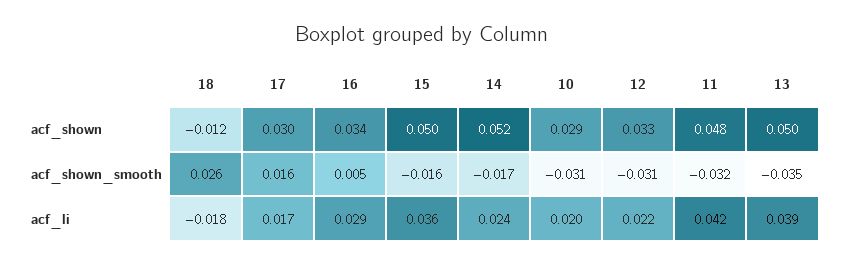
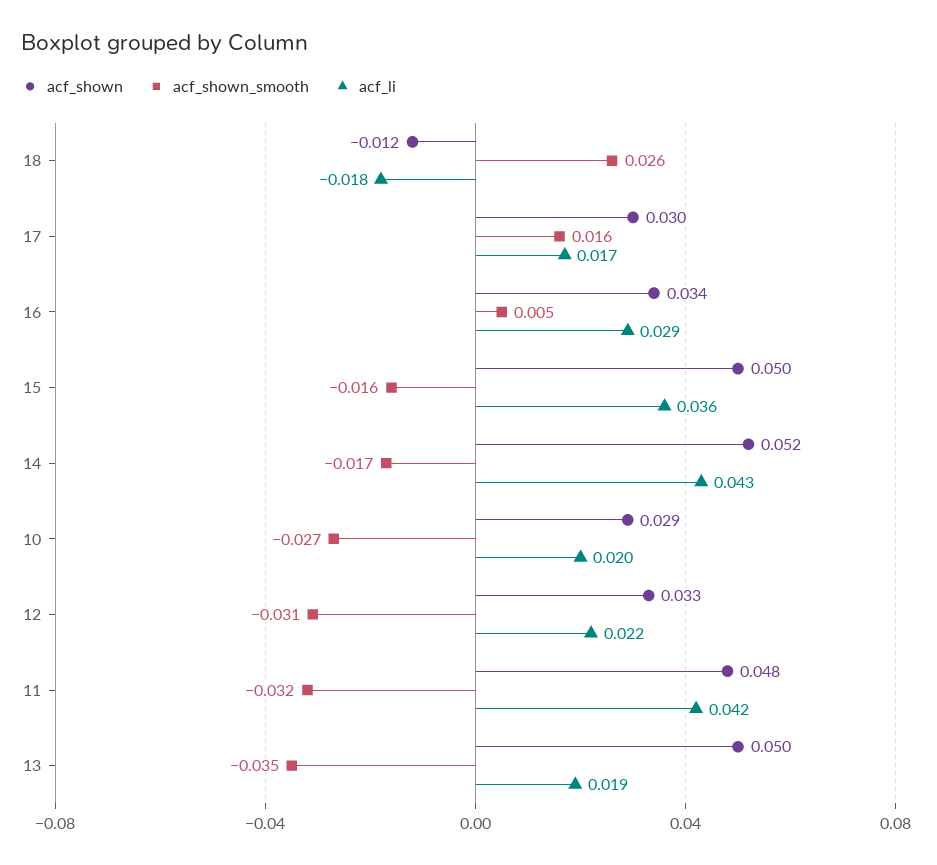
acf_shown_smooth, 10: -0.031 -> -0.027
acf_li, 14: 0.024 -> 0.043
acf_li, 13: 0.039 -> 0.019

